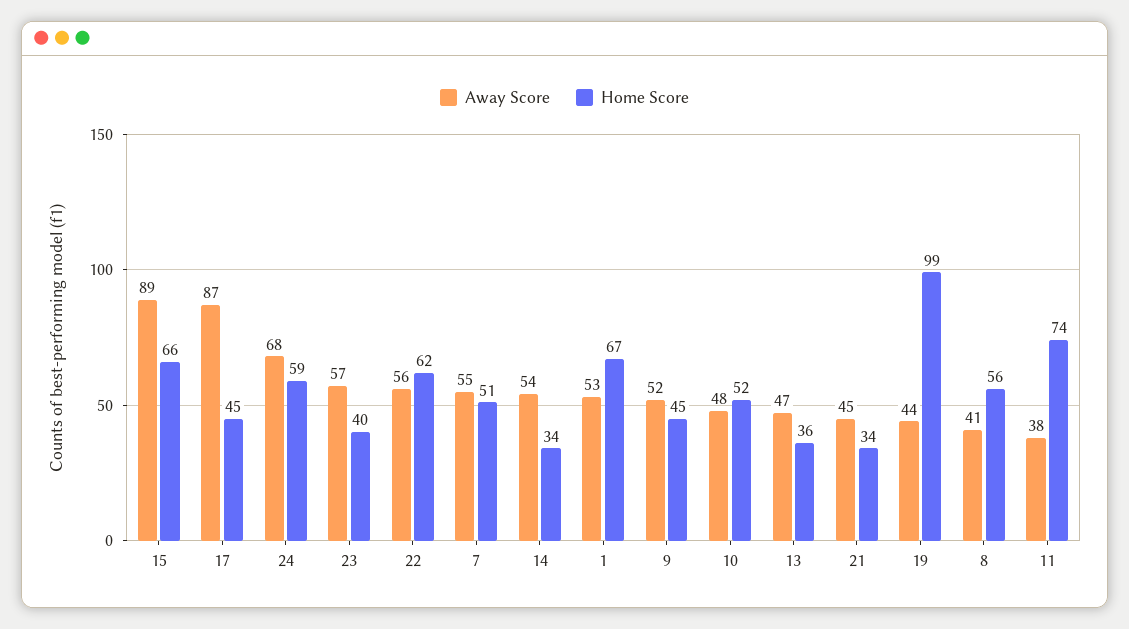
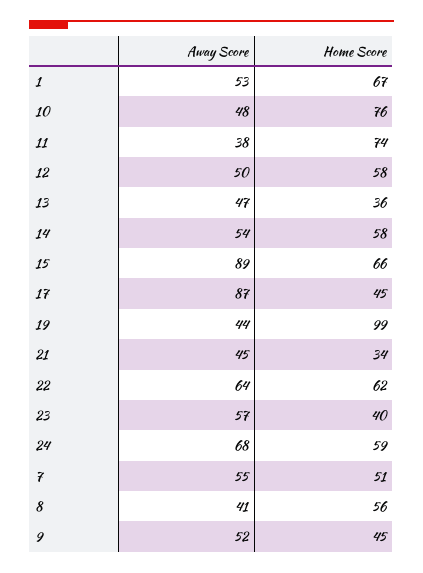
Away Score, 22: 56 -> 64
Home Score, 14: 34 -> 58
Home Score, 10: 52 -> 76
Away Score, 12: none -> 50
Home Score, 12: none -> 58

